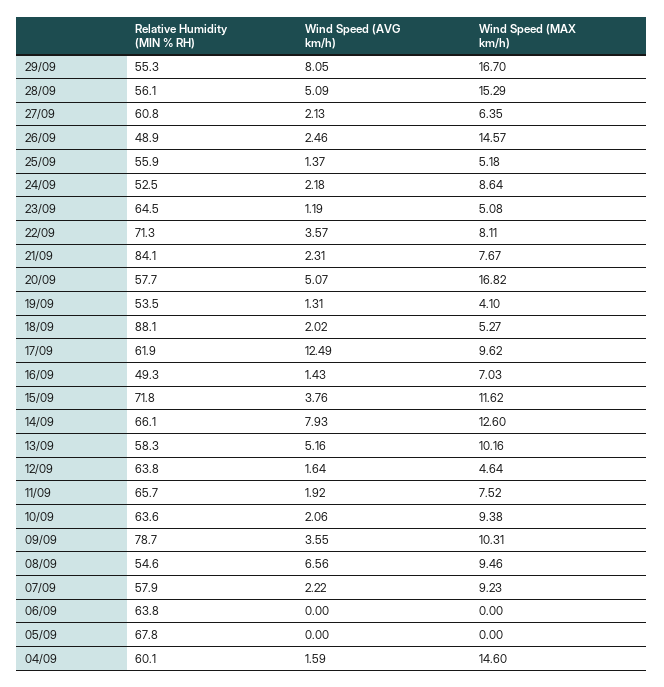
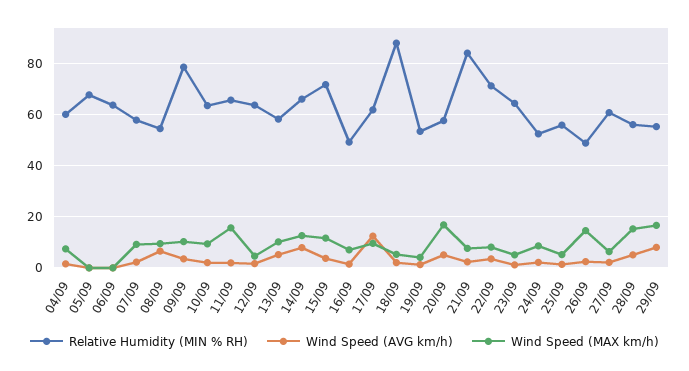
Wind Speed (MAX km/h), 11/09: 7.52 -> 15
Wind Speed (MAX km/h), 04/09: 14.6 -> 7.5

